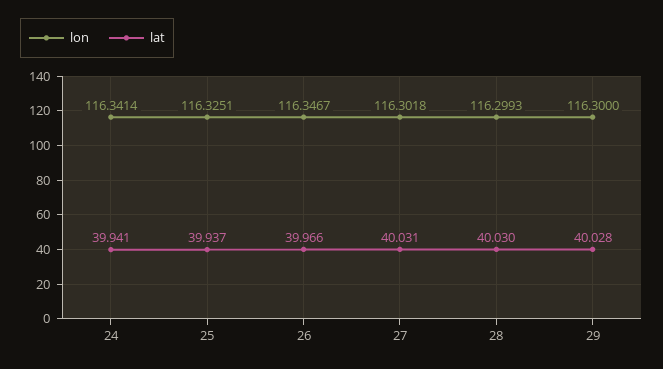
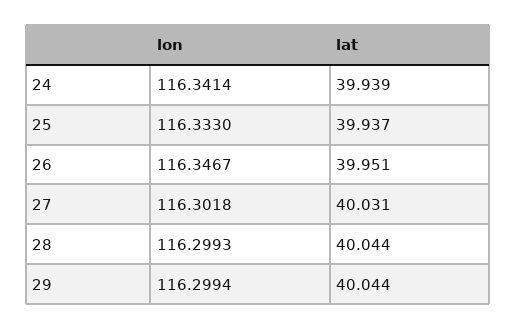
lat, 24: 39.941 -> 39.939
lon, 25: 116.3251 -> 116.333
lat, 26: 39.966 -> 39.951
lat, 28: 40.03 -> 40.044
lon, 29: 116.3 -> 116.2994
lat, 29: 40.028 -> 40.044

